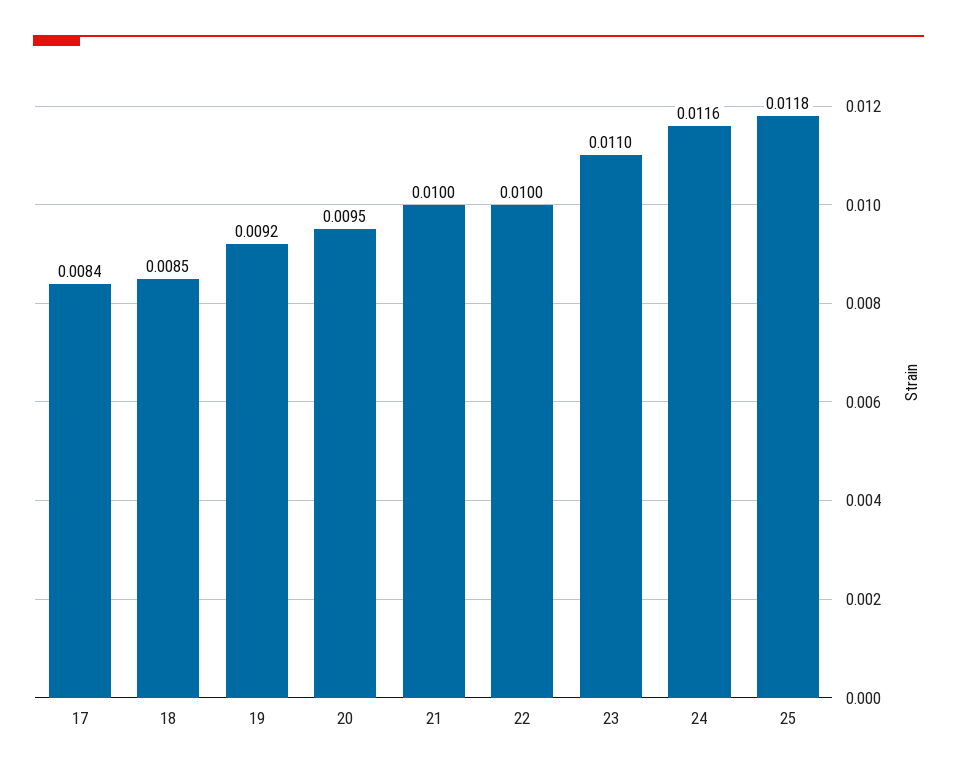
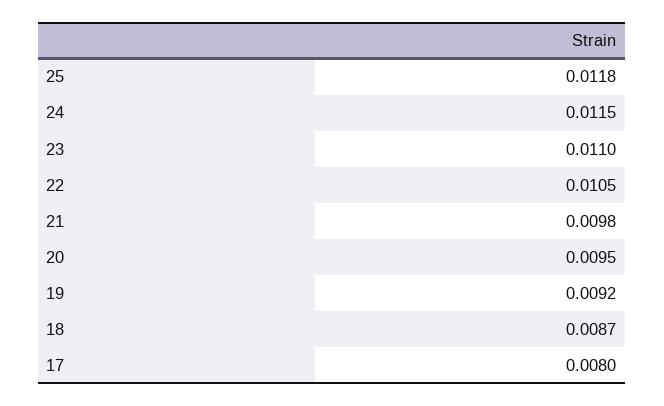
17: 0.0084 -> 0.008
18: 0.0085 -> 0.0087
21: 0.01 -> 0.0098
22: 0.01 -> 0.0105
24: 0.0116 -> 0.0115

